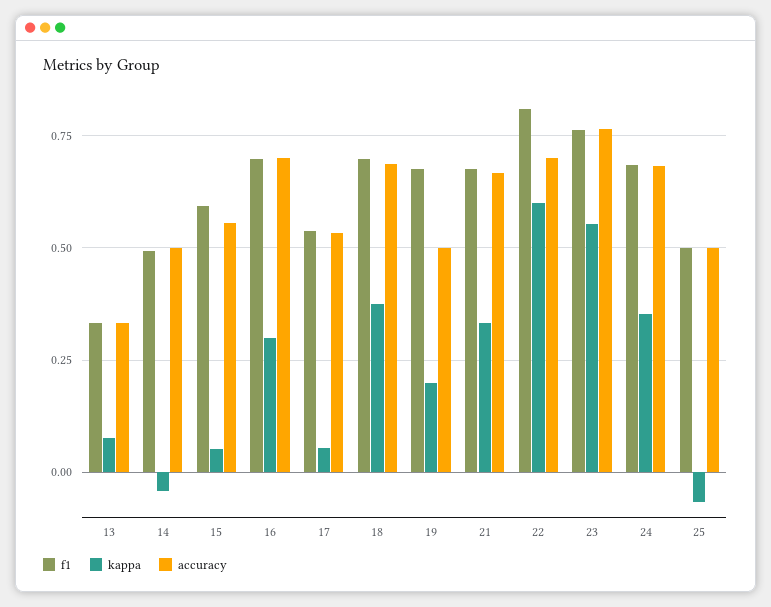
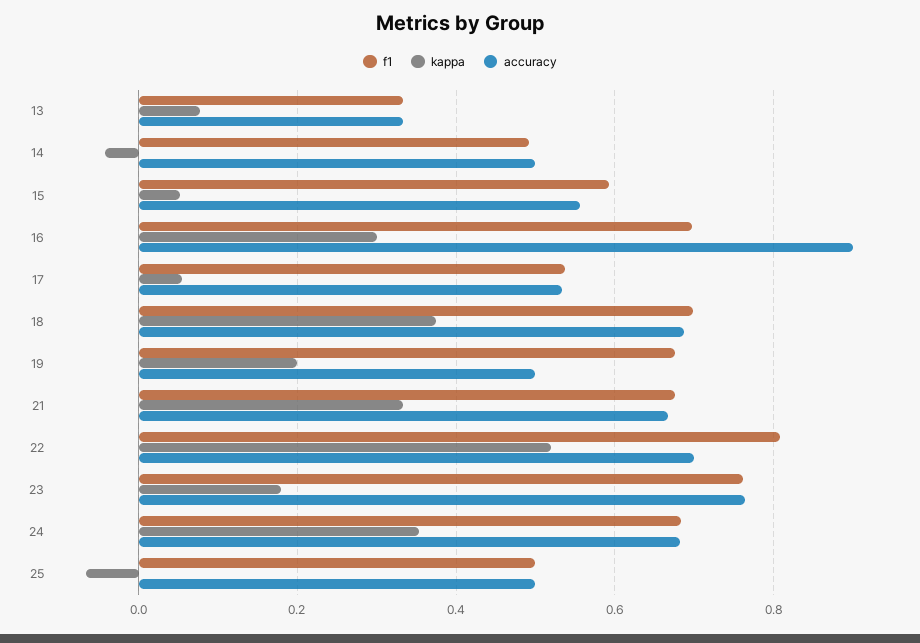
accuracy, 16: 0.7 -> 0.9
kappa, 22: 0.6 -> 0.52
kappa, 23: 0.55 -> 0.18

